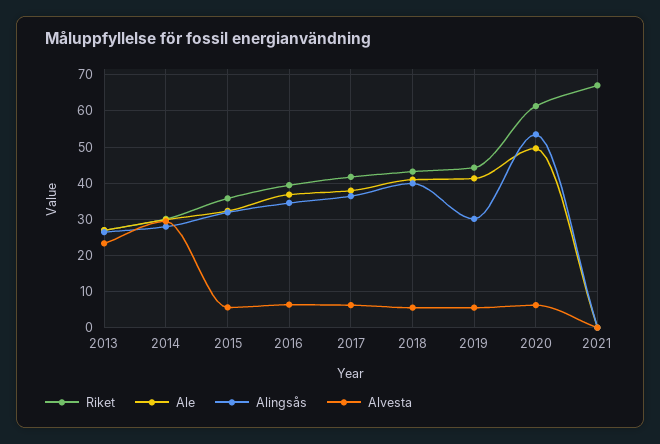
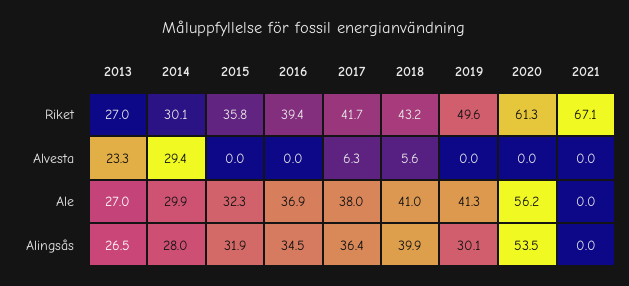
Alvesta, 2015: 6 -> 0
Alvesta, 2016: 6 -> 0
Riket, 2019: 44 -> 49.6
Alvesta, 2019: 6 -> 0
Ale, 2020: 50 -> 56.2
Alvesta, 2020: 6 -> 0

